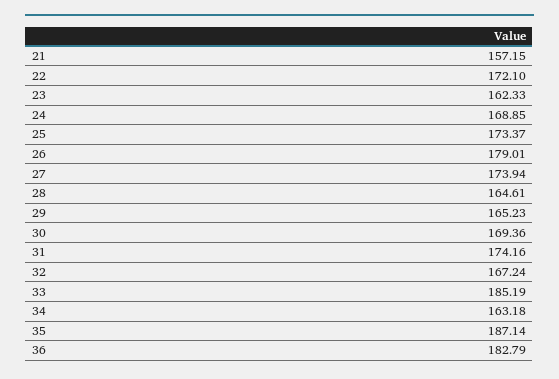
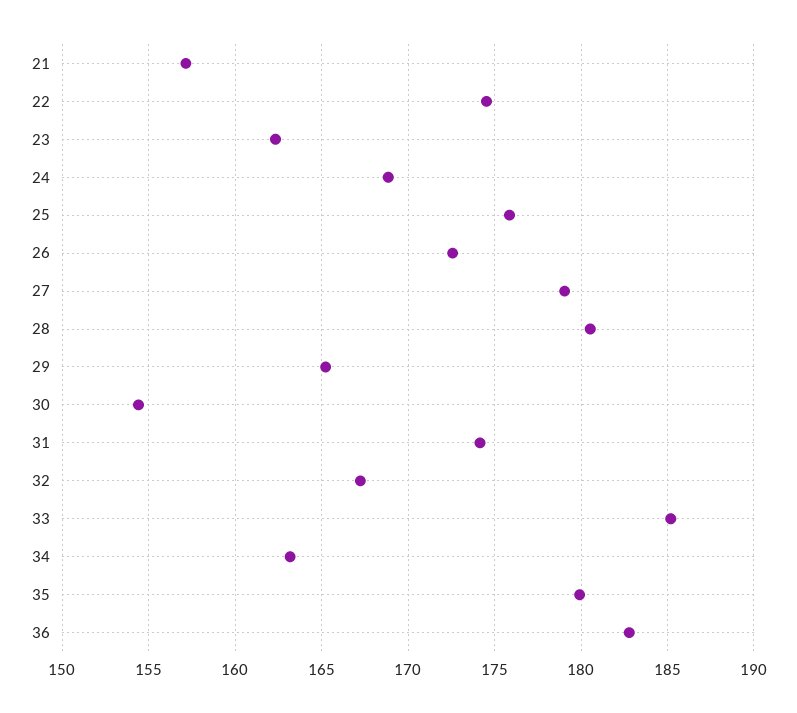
22: 172.1 -> 174.5
25: 173.37 -> 176
26: 179.01 -> 172.5
27: 173.94 -> 179
28: 164.61 -> 180.5
30: 169.36 -> 154.5
35: 187.14 -> 180

